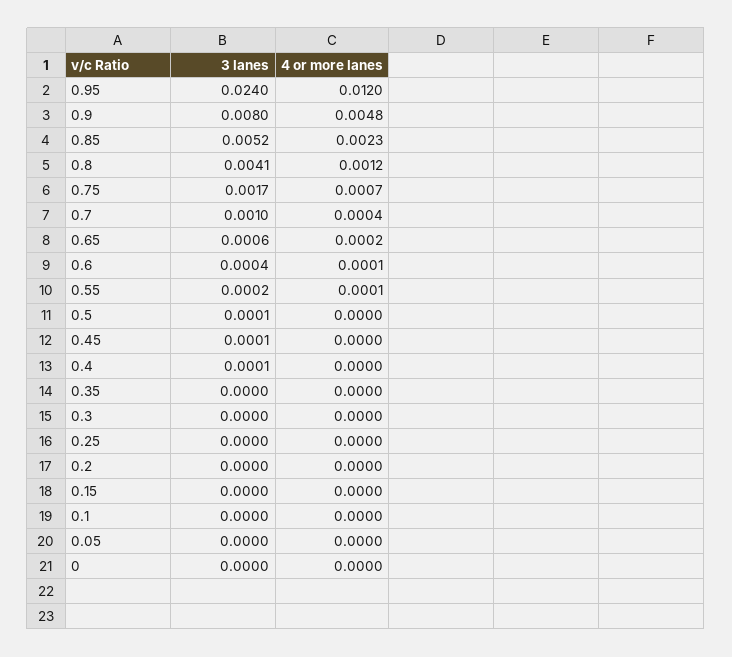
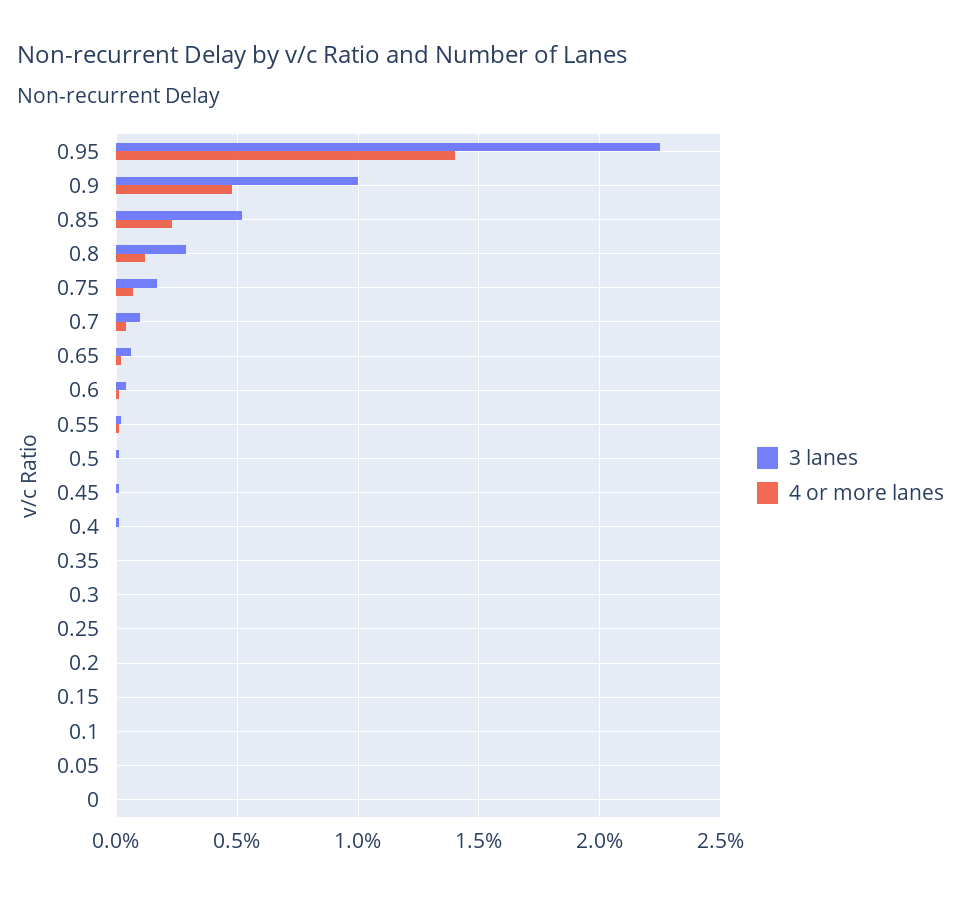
3 lanes, 0.95: 0.024 -> 0.0225
4 or more lanes, 0.95: 0.012 -> 0.014
3 lanes, 0.9: 0.008 -> 0.01
3 lanes, 0.8: 0.0041 -> 0.003

